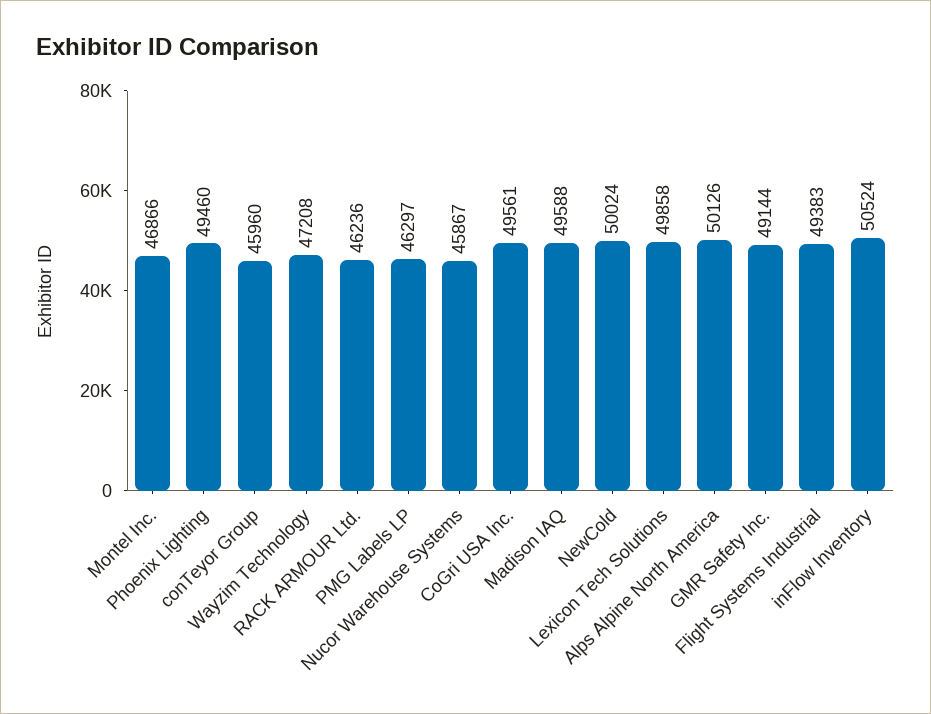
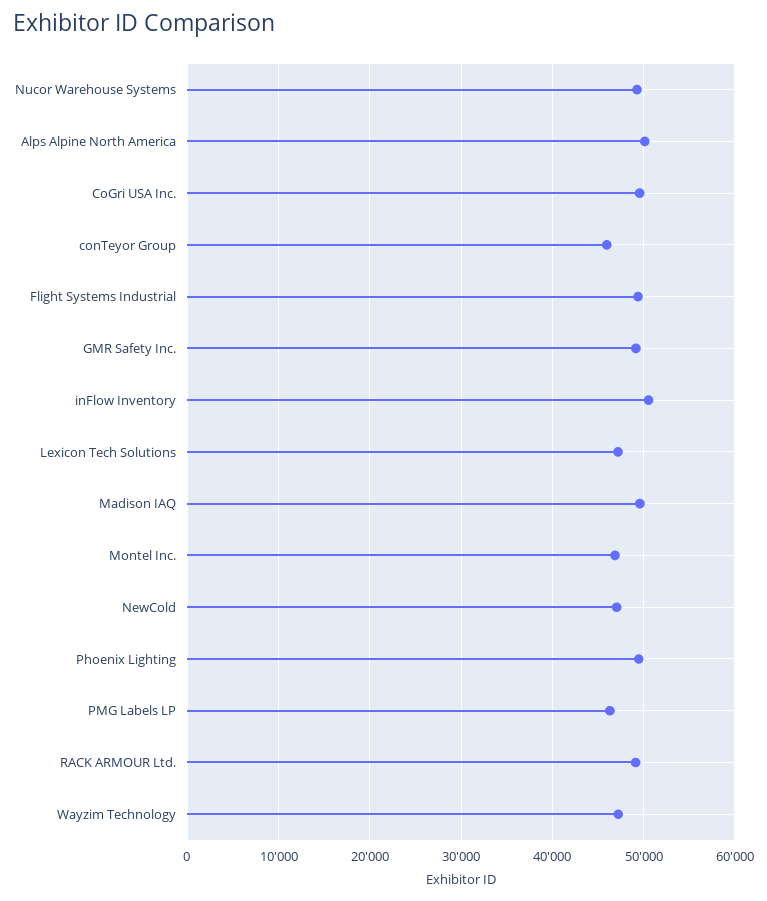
RACK ARMOUR Ltd.: 46236 -> 49000
Nucor Warehouse Systems: 45867 -> 49000
NewCold: 50024 -> 47000
Lexicon Tech Solutions: 49858 -> 47000

